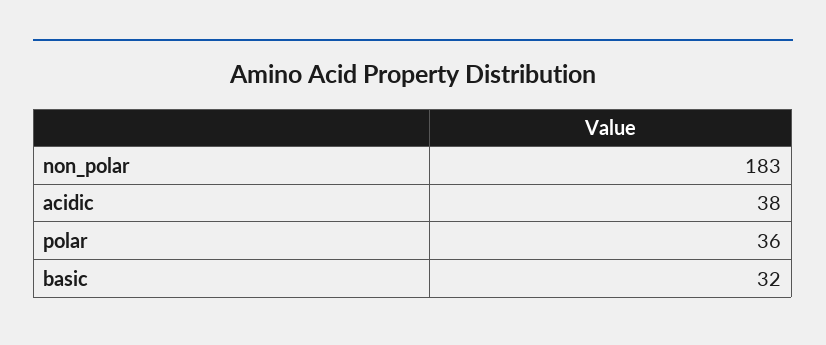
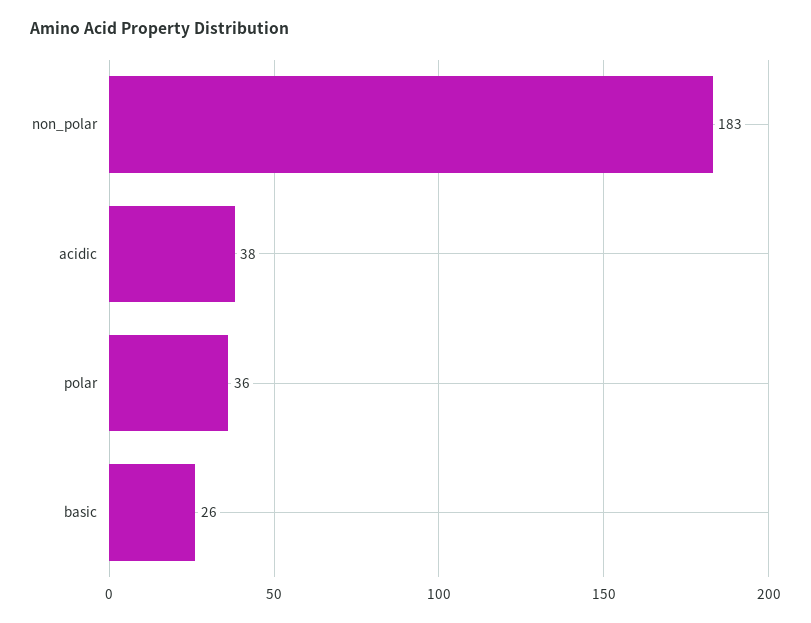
basic: 32 -> 26

